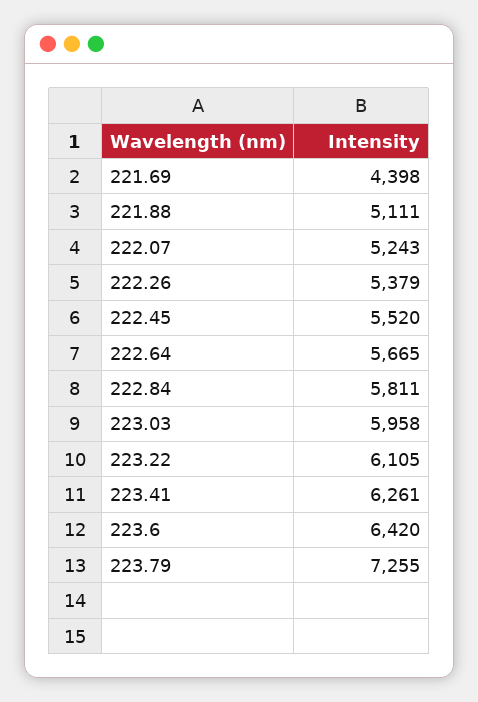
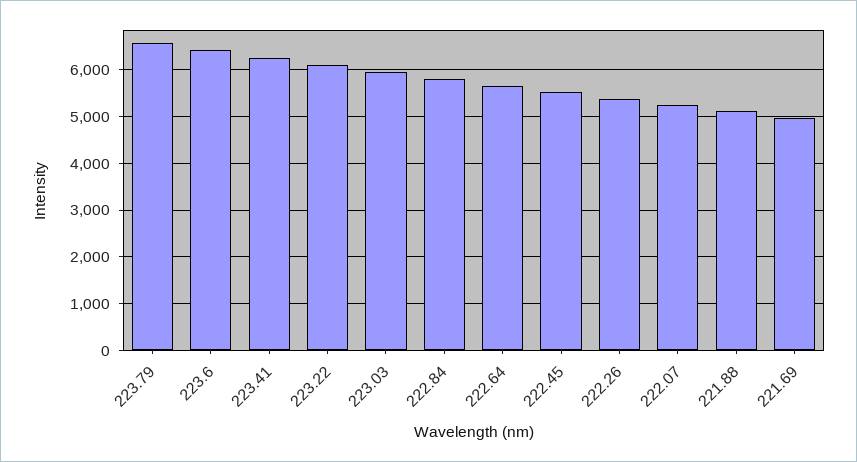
221.69: 4398 -> 5000
223.79: 7255 -> 6600

